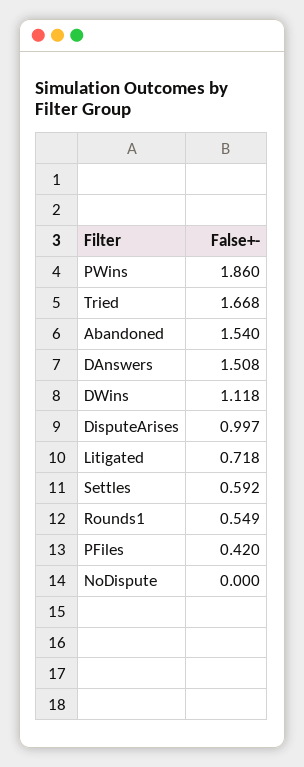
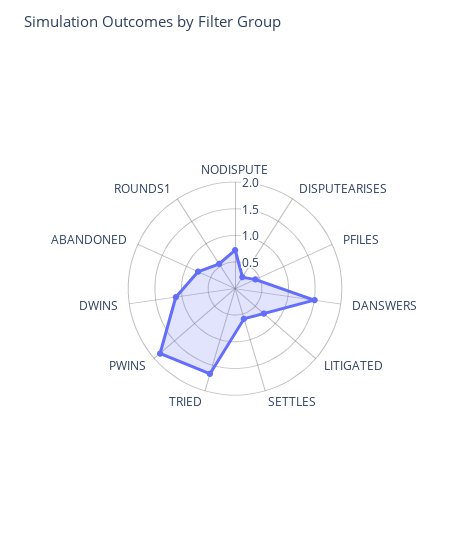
Abandoned: 1.54 -> 0.75
DisputeArises: 0.997 -> 0.25
NoDispute: 0 -> 0.75

